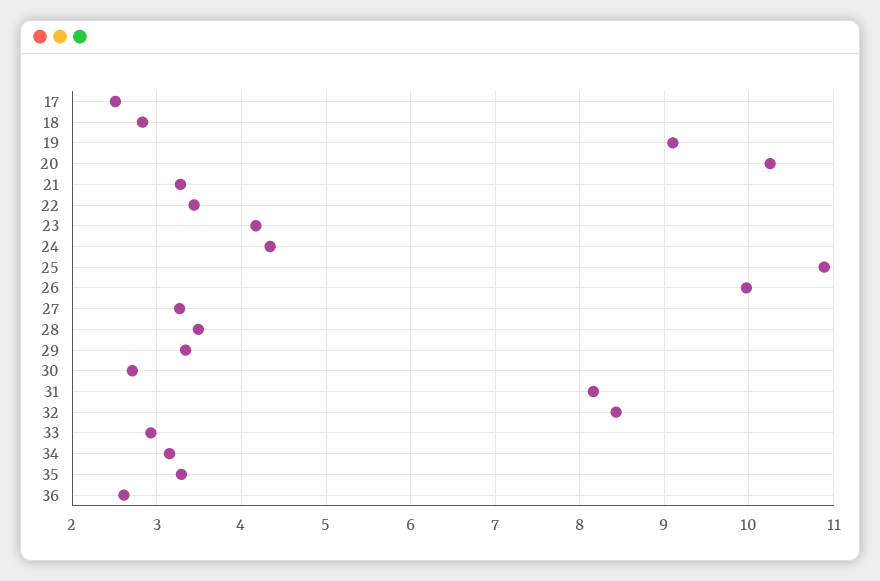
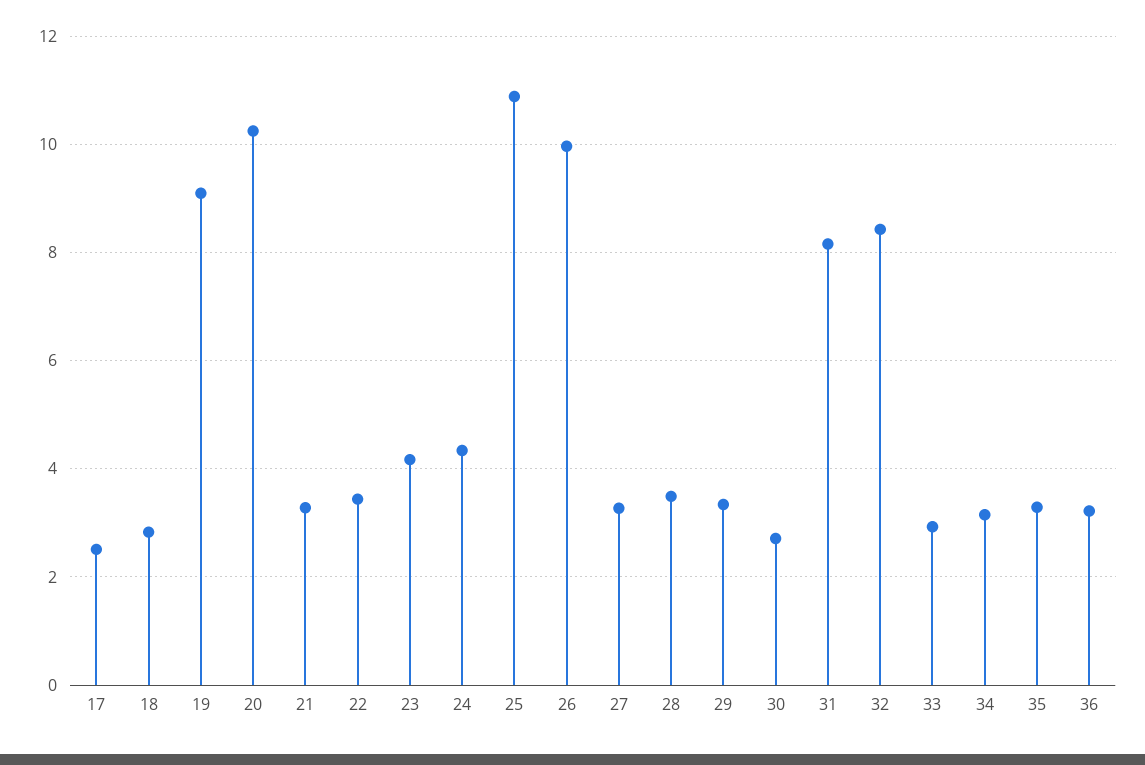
36: 2.6 -> 3.2

